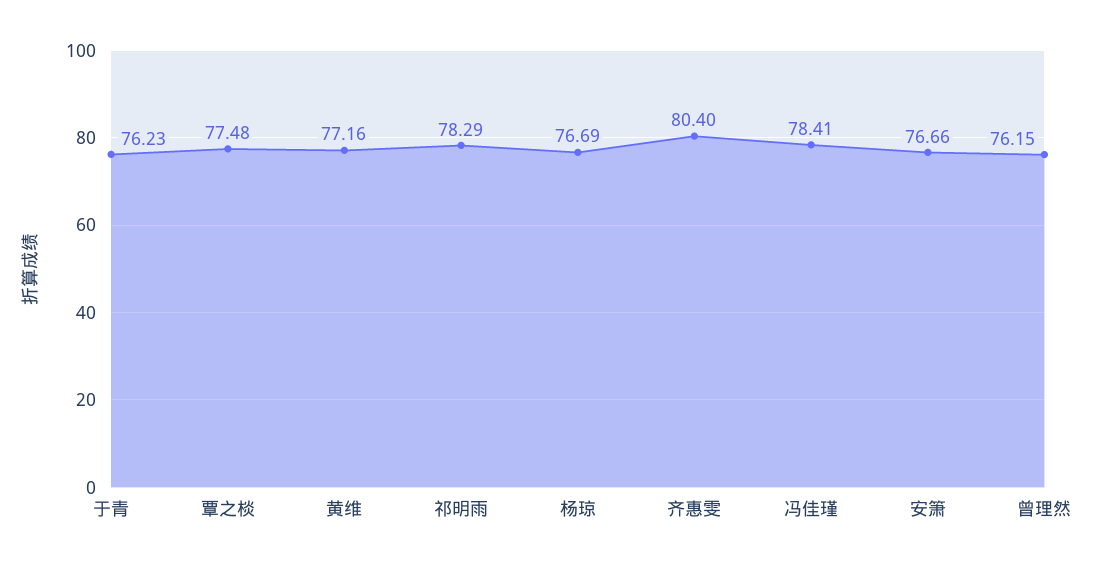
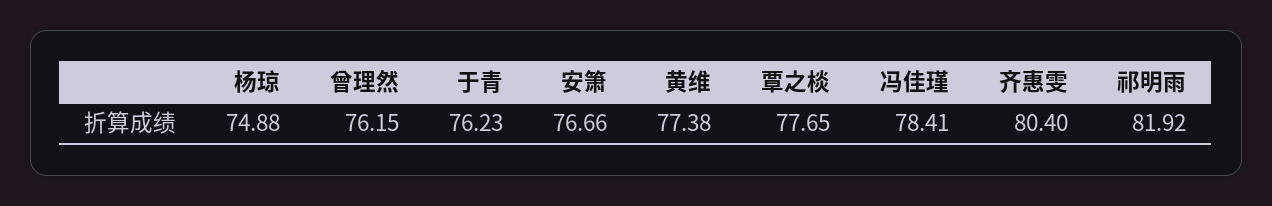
覃之棪: 77.48 -> 77.65
黄维: 77.16 -> 77.38
祁明雨: 78.29 -> 81.92
杨琼: 76.69 -> 74.88

